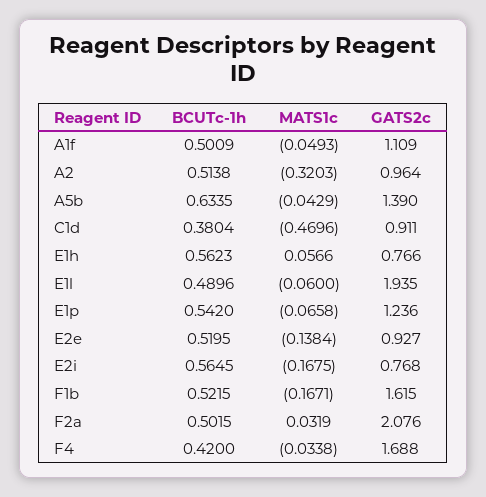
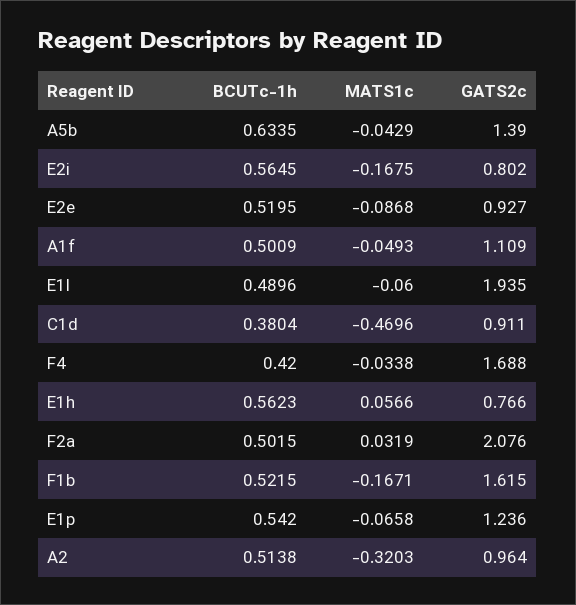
MATS1c, E2e: -0.1384 -> -0.0868
GATS2c, E2i: 0.768 -> 0.802

